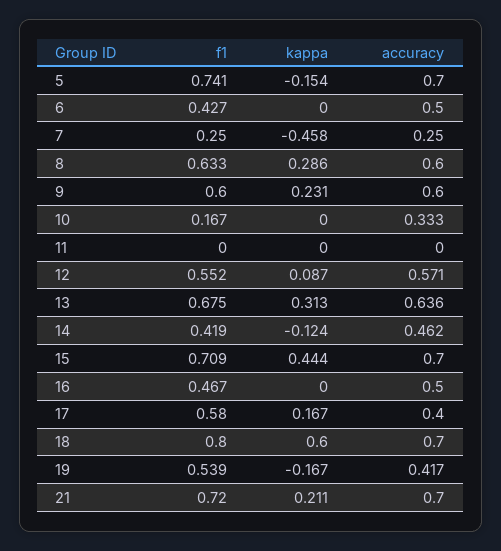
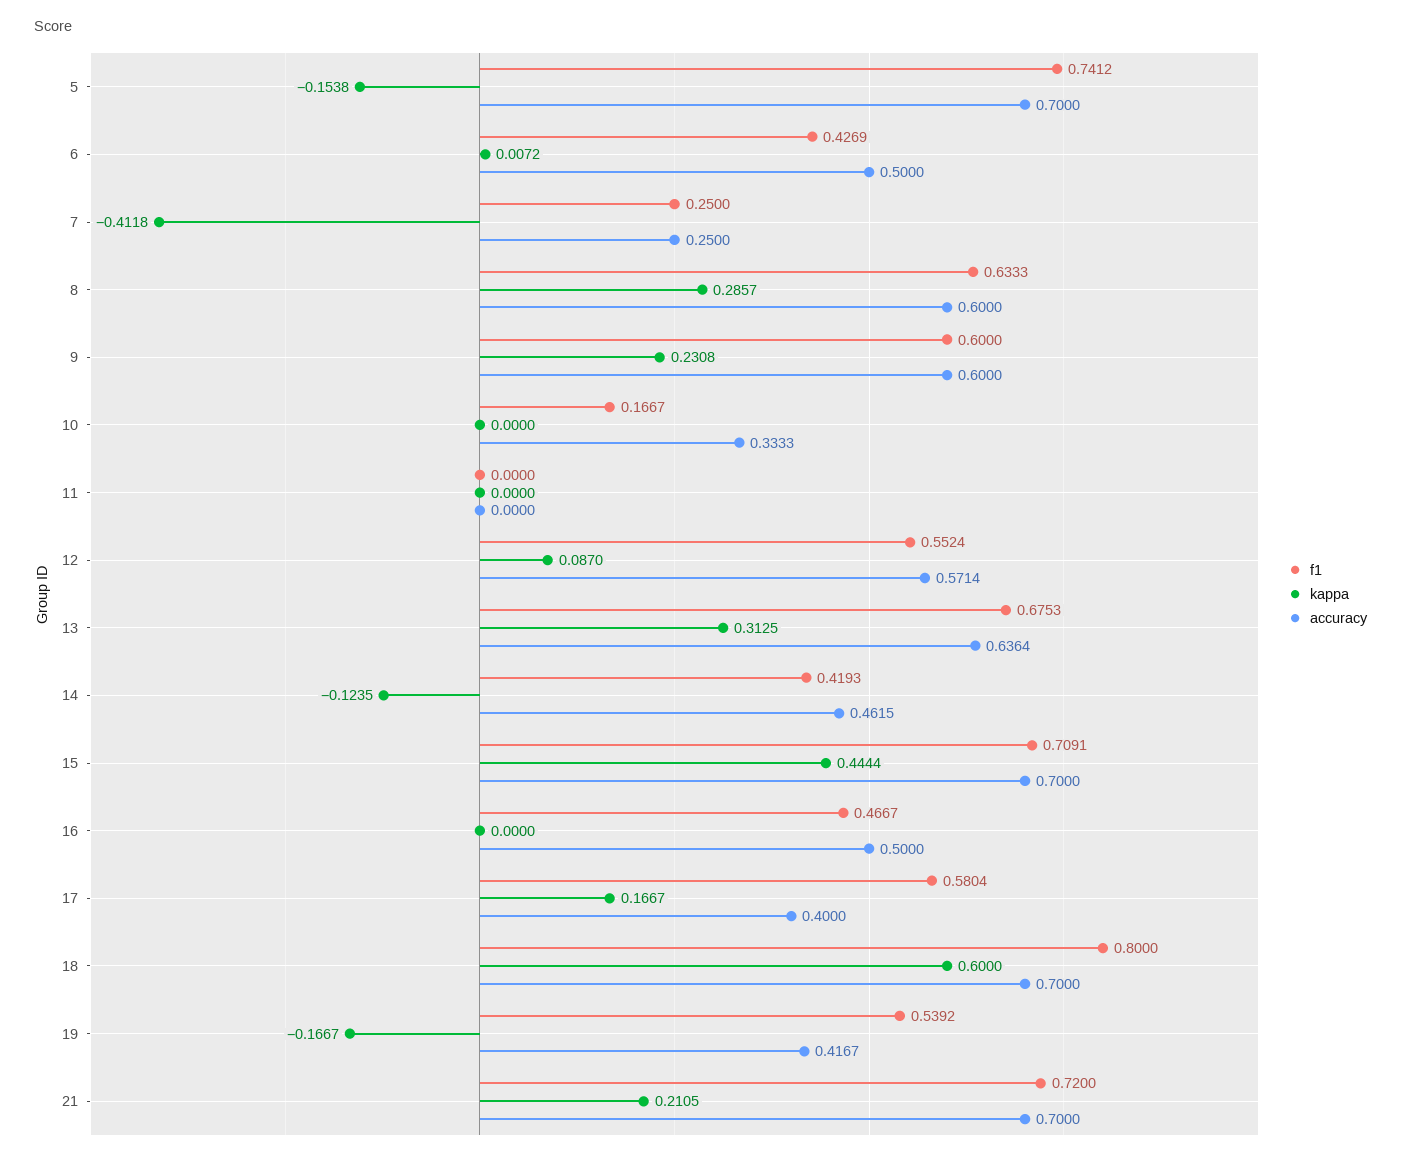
kappa, 6: 0 -> 0.0072
kappa, 7: -0.458 -> -0.4118

